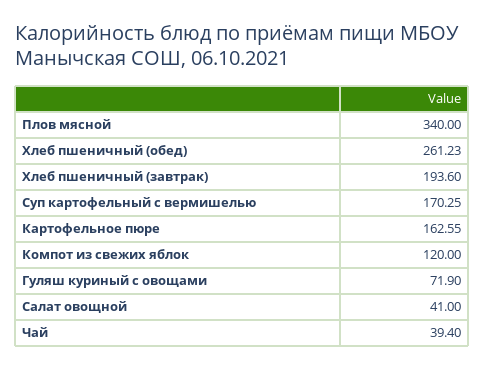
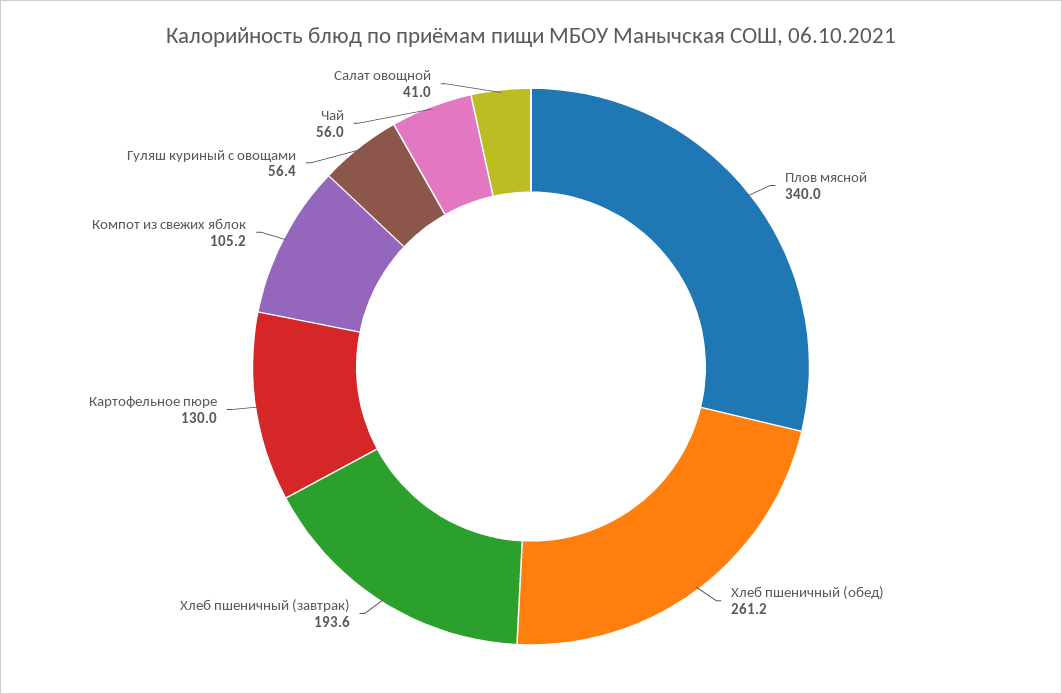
Суп картофельный с вермишелью: 170.25 -> none
Картофельное пюре: 162.55 -> 130
Компот из свежих яблок: 120 -> 105.2
Гуляш куриный с овощами: 71.9 -> 56.4
Чай: 39.4 -> 56

